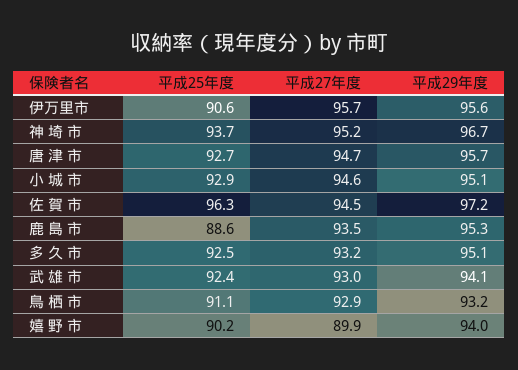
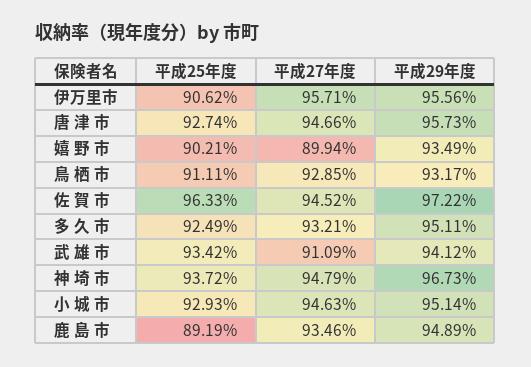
平成27年度, 神 埼 市: 95.2 -> 94.79
平成25年度, 鹿 島 市: 88.6 -> 89.19
平成29年度, 鹿 島 市: 95.3 -> 94.89
平成25年度, 武 雄 市: 92.4 -> 93.42
平成27年度, 武 雄 市: 93 -> 91.09
平成29年度, 嬉 野 市: 94 -> 93.49

